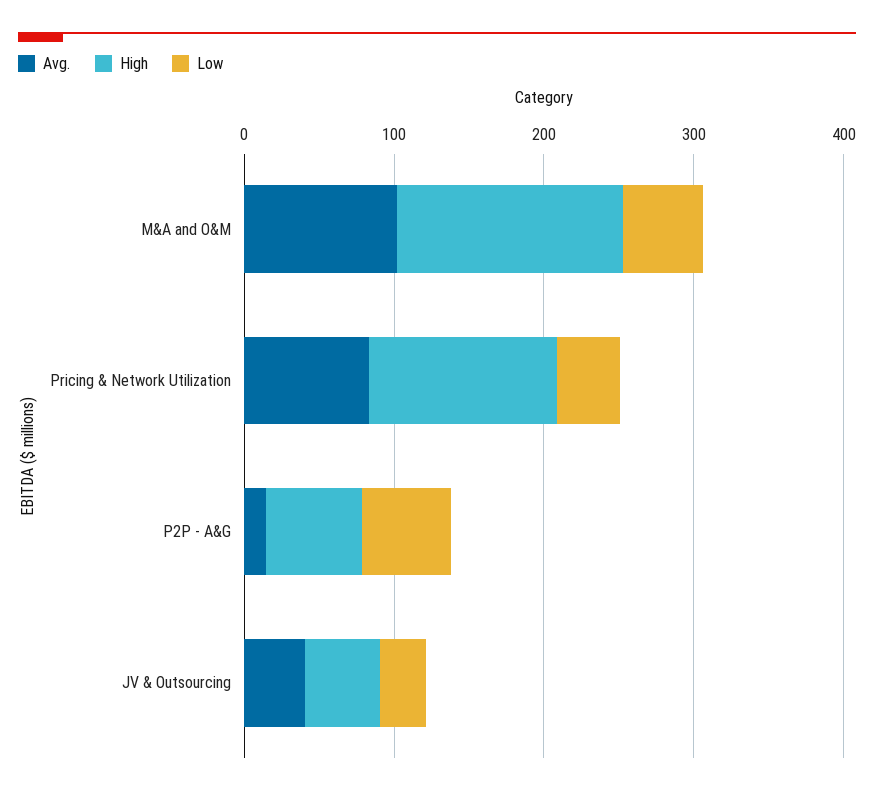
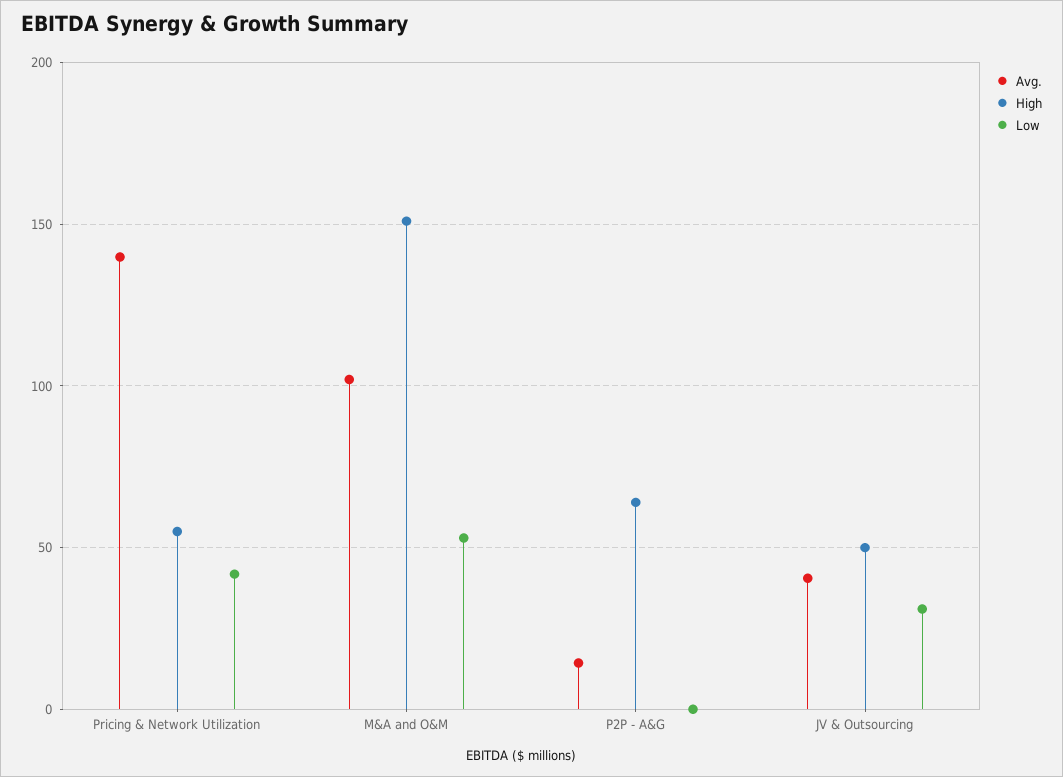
Avg., Pricing & Network Utilization: 80 -> 140
High, Pricing & Network Utilization: 120 -> 55
Low, P2P - A&G: 60 -> 0

